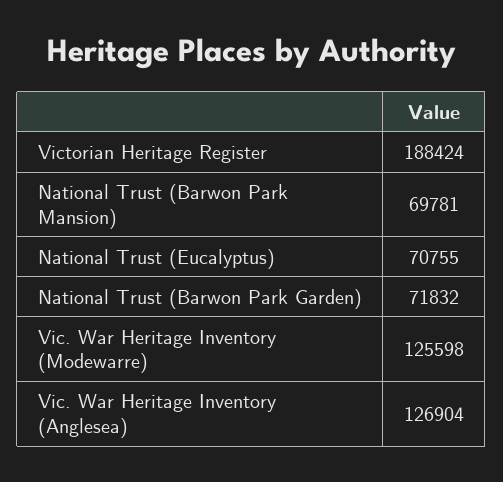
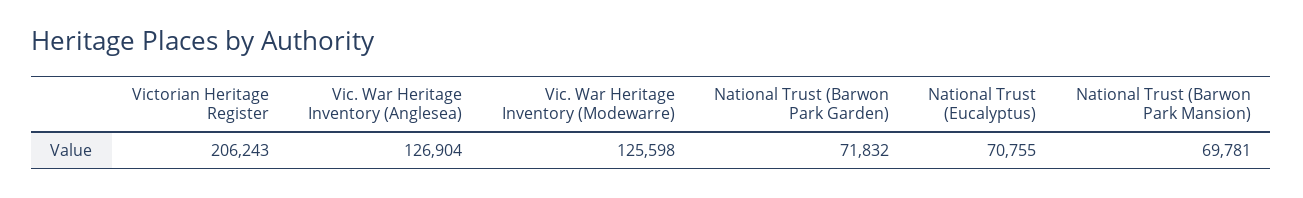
Victorian Heritage Register: 188424 -> 206243

